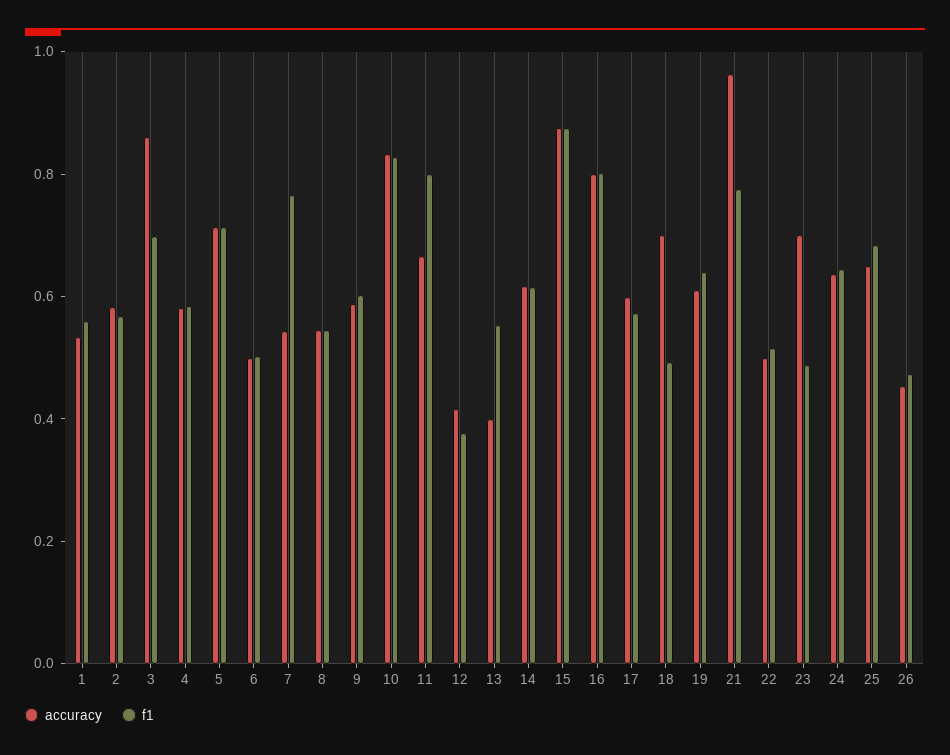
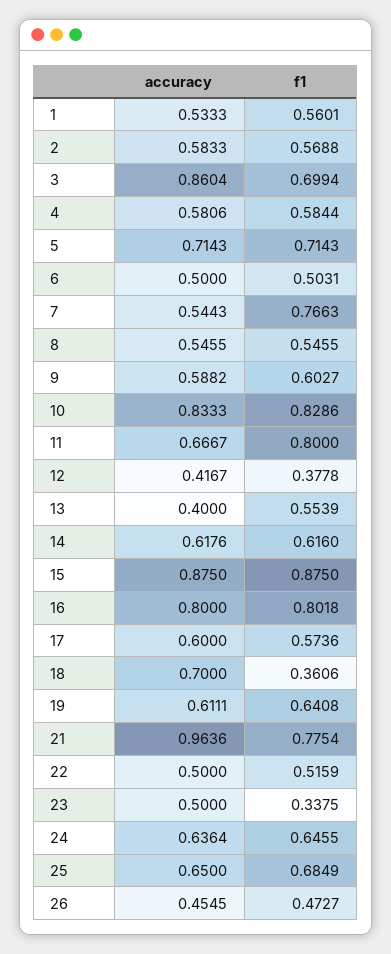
f1, 18: 0.5 -> 0.3606
accuracy, 23: 0.7 -> 0.5
f1, 23: 0.5 -> 0.3375

